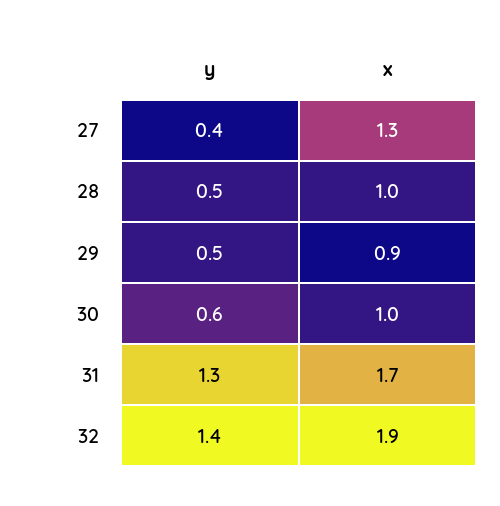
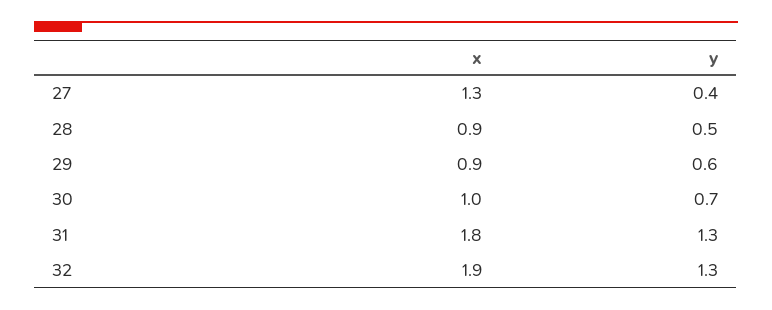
x, 28: 1 -> 0.9
y, 29: 0.5 -> 0.6
y, 30: 0.6 -> 0.7
x, 31: 1.7 -> 1.8
y, 32: 1.4 -> 1.3

